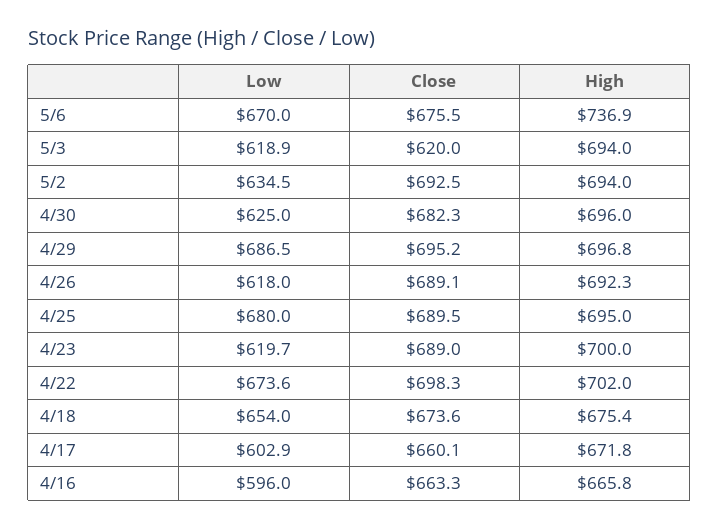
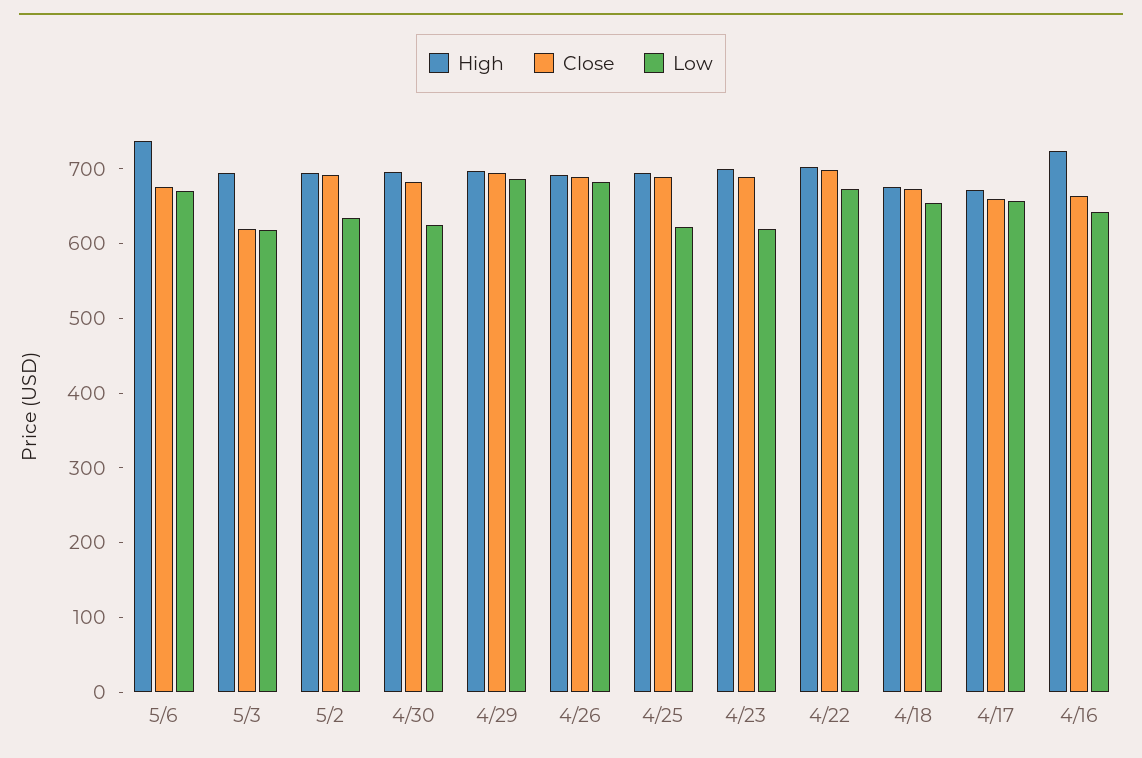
Low, 4/26: 618 -> 680
Low, 4/25: 680 -> 620
Low, 4/17: 602.9 -> 660
Low, 4/16: 596 -> 640
High, 4/16: 665.8 -> 720

